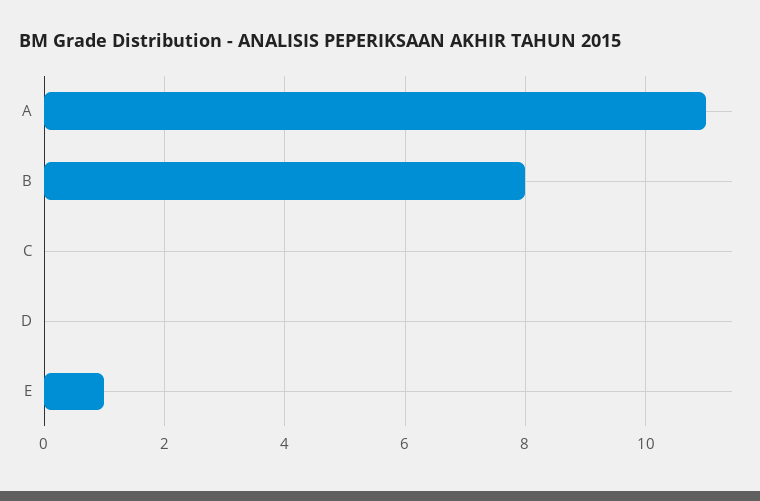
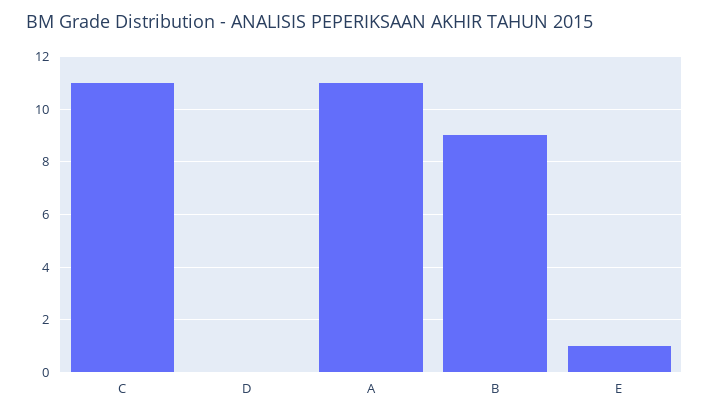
B: 8 -> 9
C: 0 -> 11

